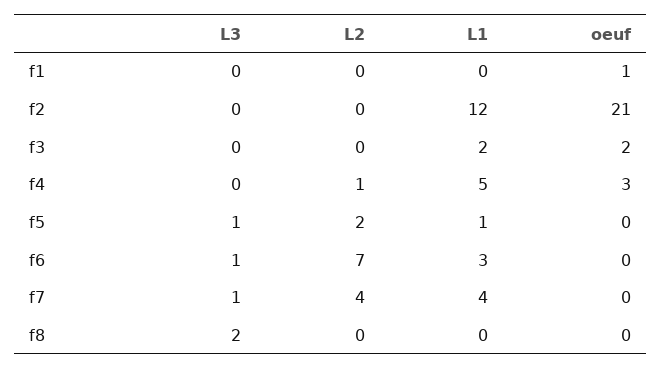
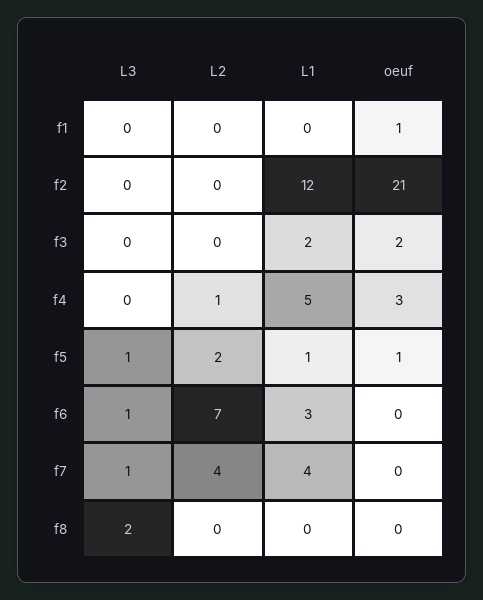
oeuf, f5: 0 -> 1

